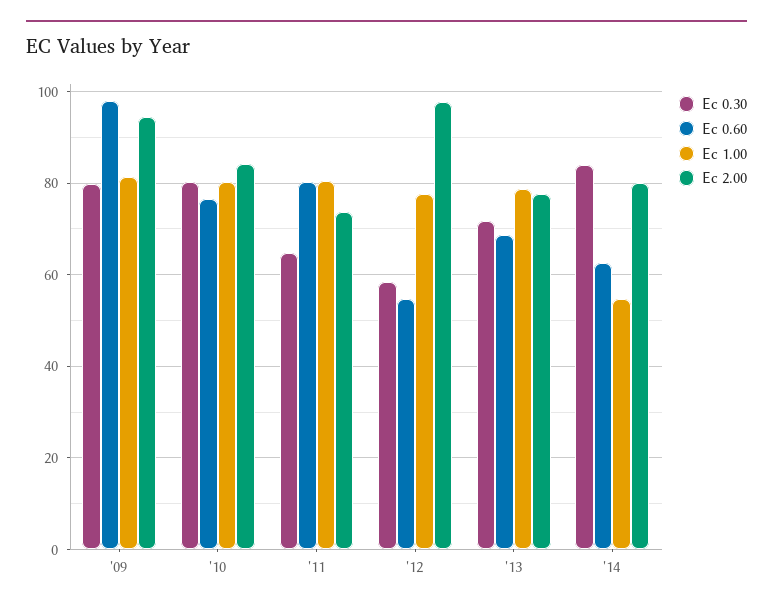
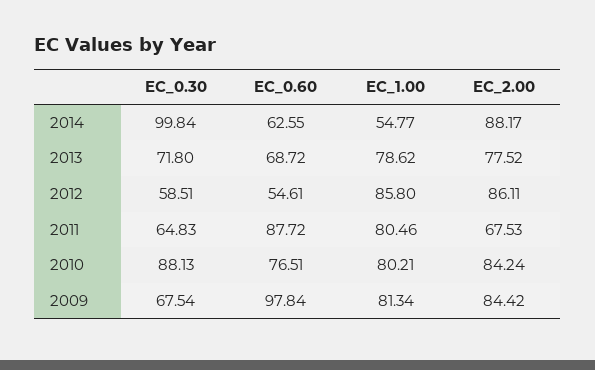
Ec 0.30, '09: 80 -> 67.54
Ec 2.00, '09: 94 -> 84.42
Ec 0.30, '10: 80 -> 88.13
Ec 0.60, '11: 80 -> 87.72
Ec 2.00, '11: 74 -> 67.53
Ec 1.00, '12: 78 -> 85.8
Ec 2.00, '12: 98 -> 86.11
Ec 0.30, '14: 84 -> 99.84
Ec 2.00, '14: 80 -> 88.17

